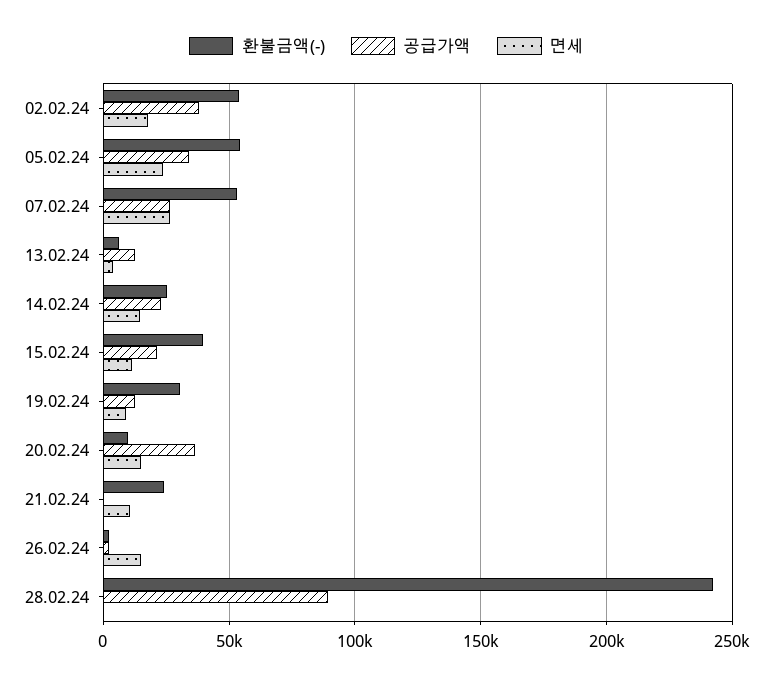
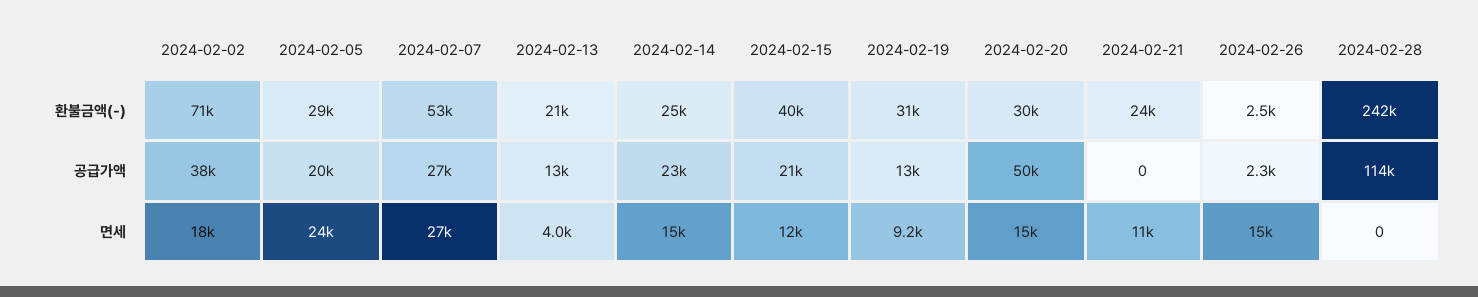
환불금액(-), 02.02.24: 55000 -> 71000
환불금액(-), 05.02.24: 55000 -> 29000
공급가액, 05.02.24: 35000 -> 20000
환불금액(-), 13.02.24: 5000 -> 21000
환불금액(-), 20.02.24: 10000 -> 30000
공급가액, 20.02.24: 35000 -> 50000
공급가액, 28.02.24: 90000 -> 114000

